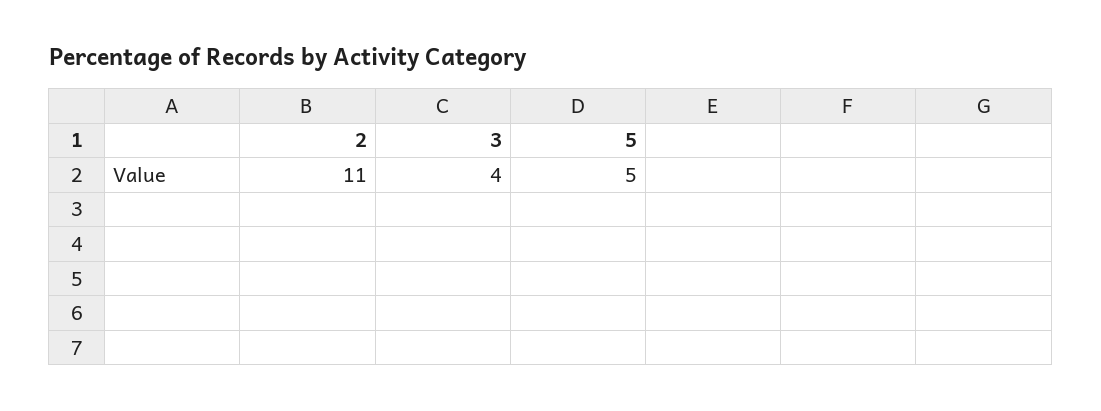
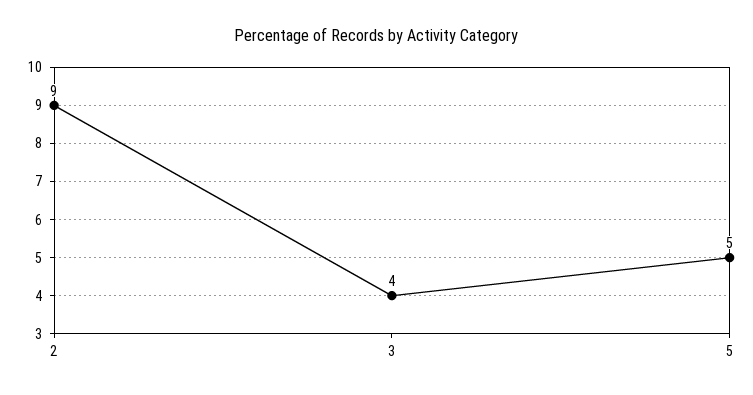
2: 11 -> 9

